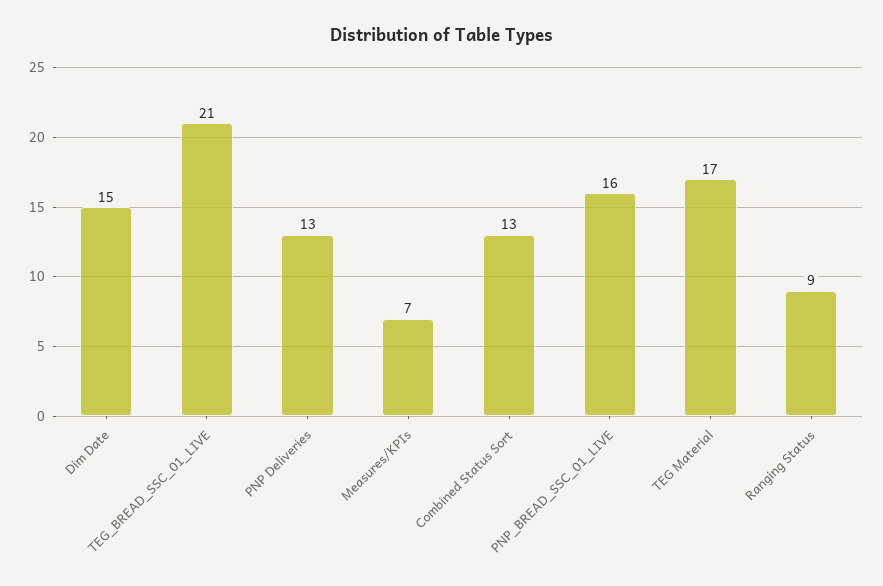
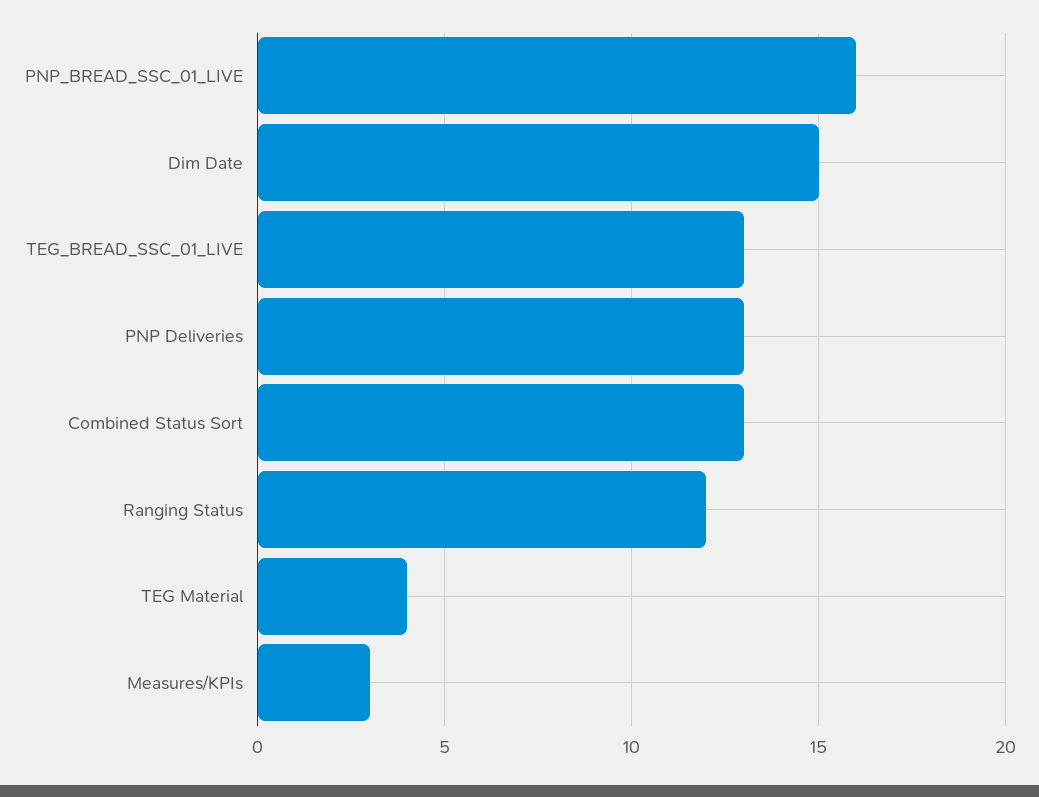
TEG_BREAD_SSC_01_LIVE: 21 -> 13
Measures/KPIs: 7 -> 3
TEG Material: 17 -> 4
Ranging Status: 9 -> 12

